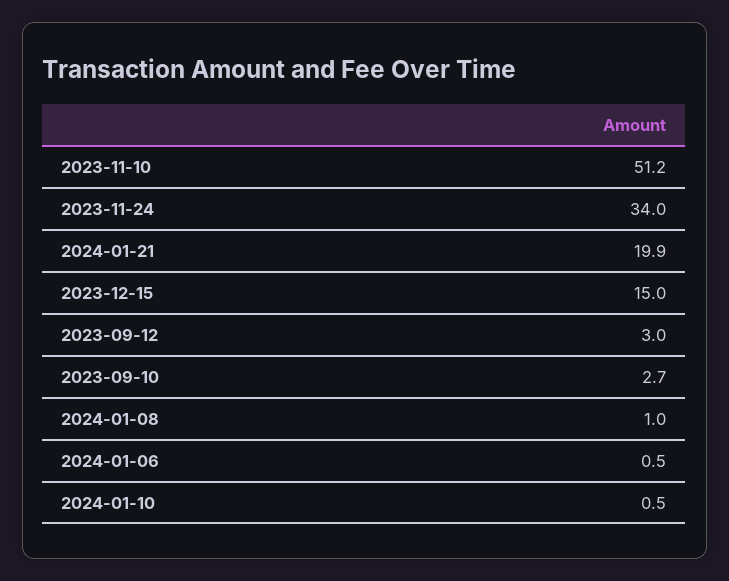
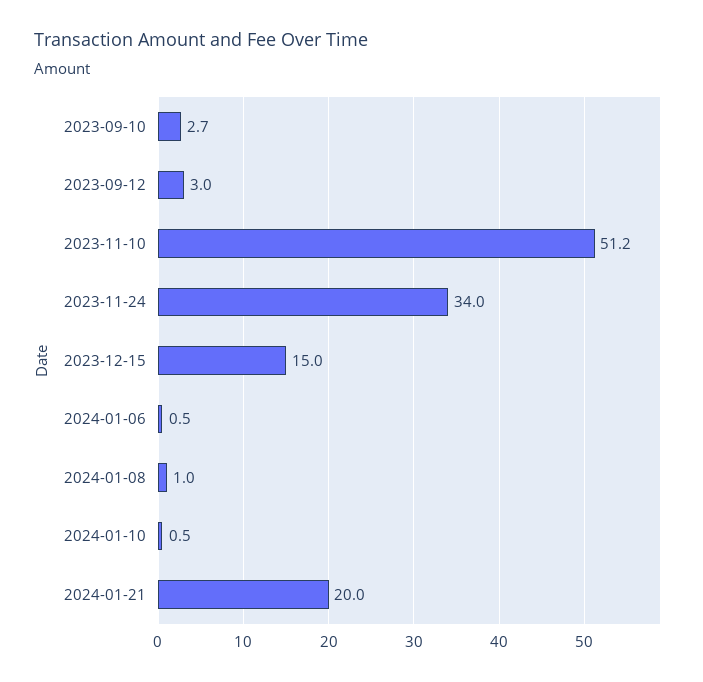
2024-01-21: 19.9 -> 20

